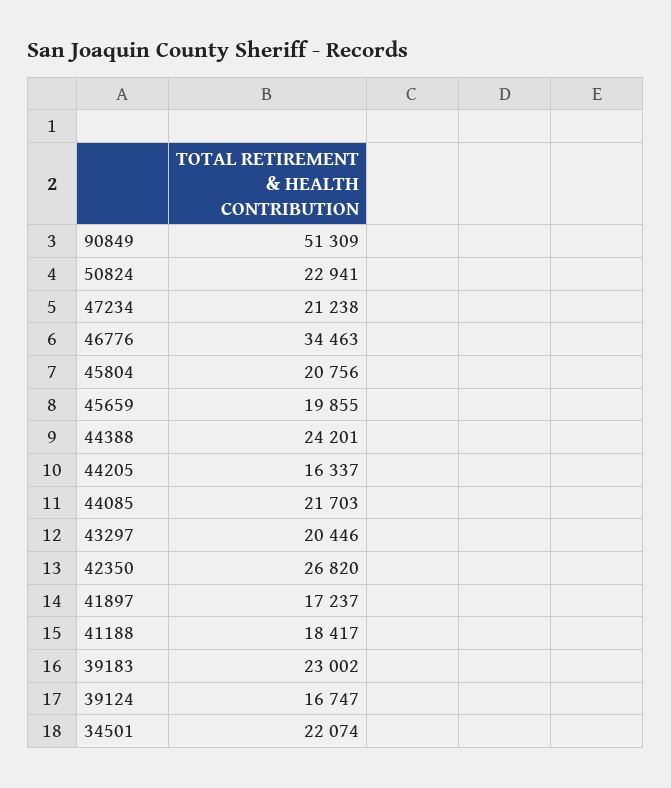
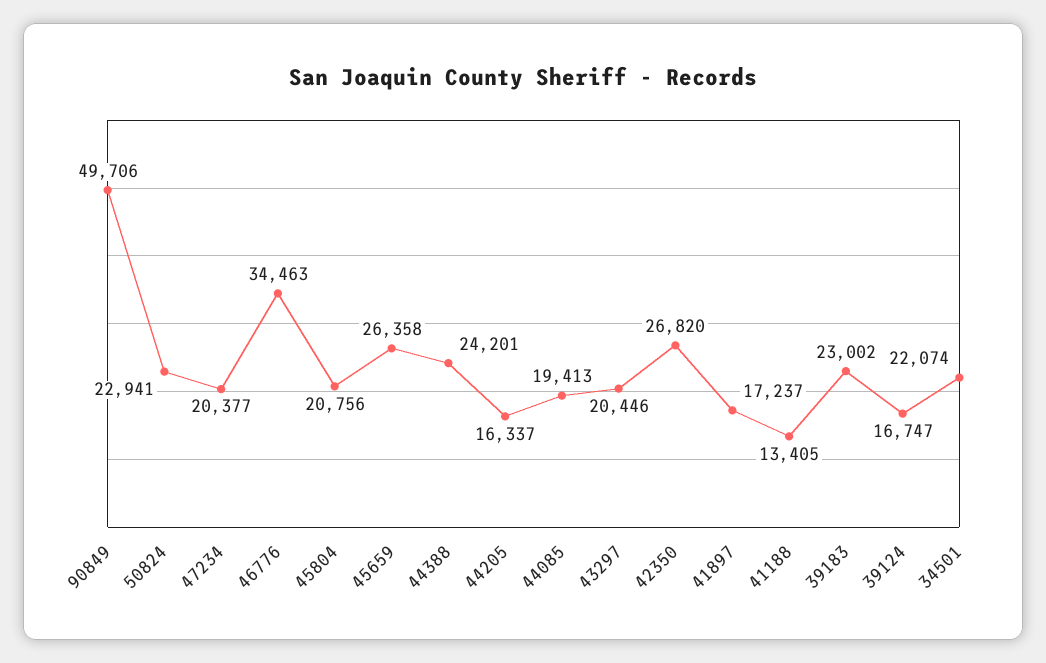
90849: 51309 -> 49706
47234: 21238 -> 20377
45659: 19855 -> 26358
44085: 21703 -> 19413
41188: 18417 -> 13405

